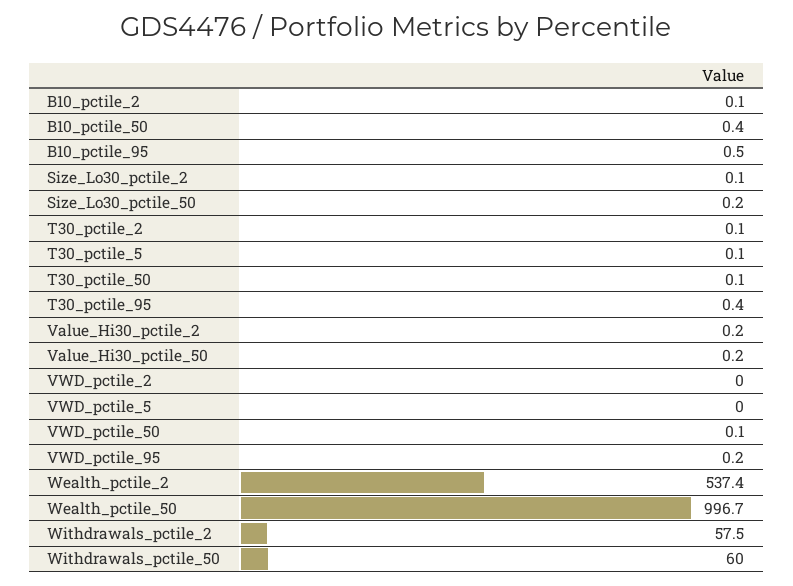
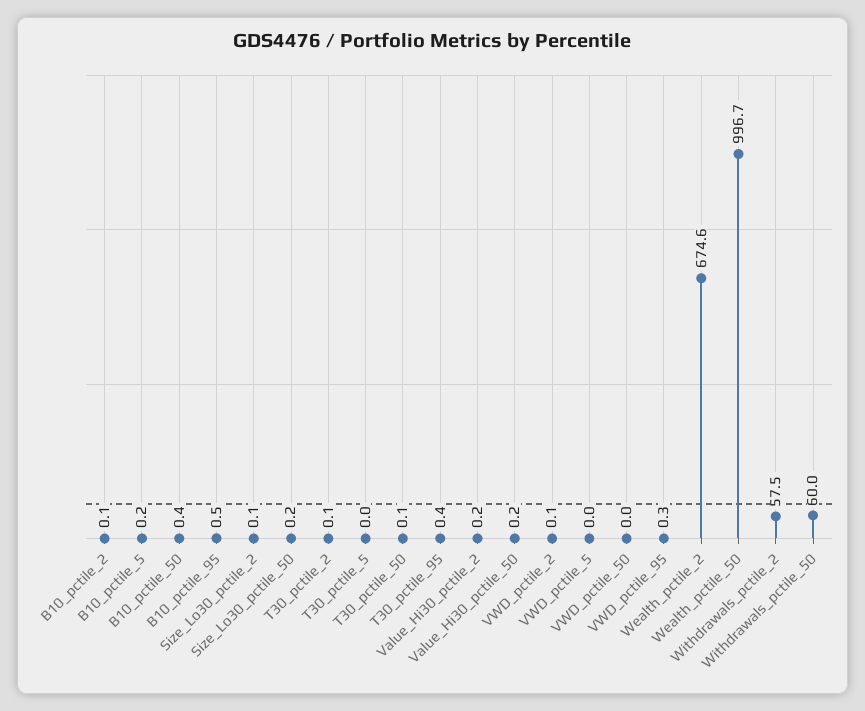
T30_pctile_5: 0.1 -> 0
VWD_pctile_2: 0 -> 0.1
VWD_pctile_50: 0.1 -> 0
VWD_pctile_95: 0.2 -> 0.3
Wealth_pctile_2: 537.4 -> 674.6
B10_pctile_5: none -> 0.2

